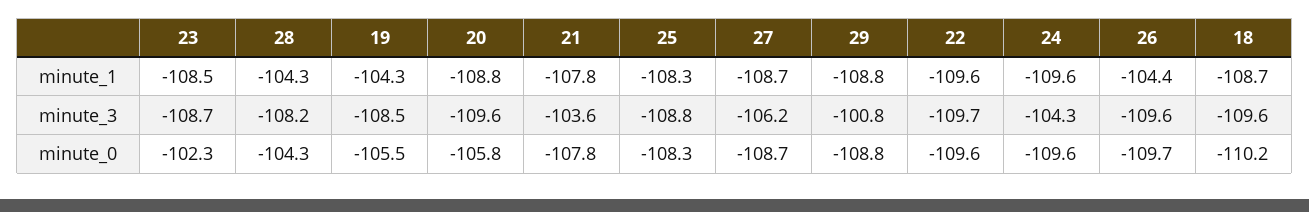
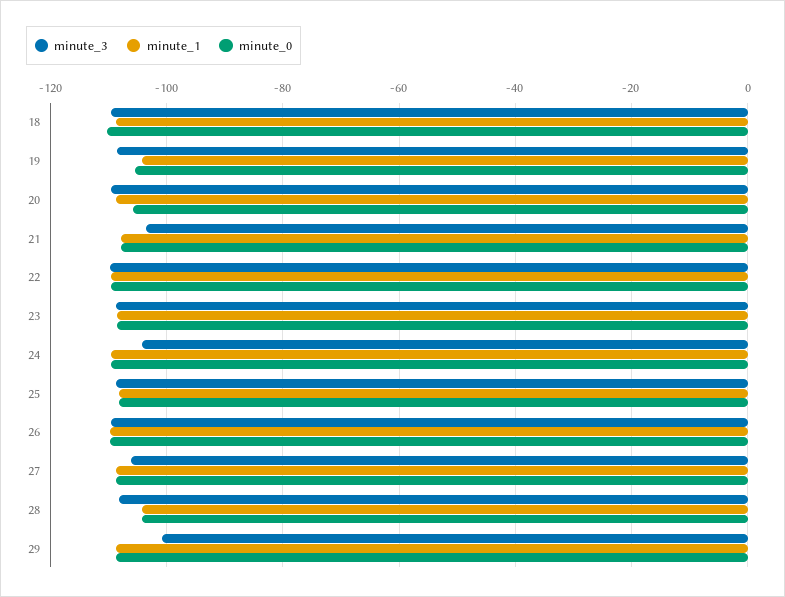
minute_1, 26: -104.4 -> -110
minute_0, 23: -102.3 -> -108

